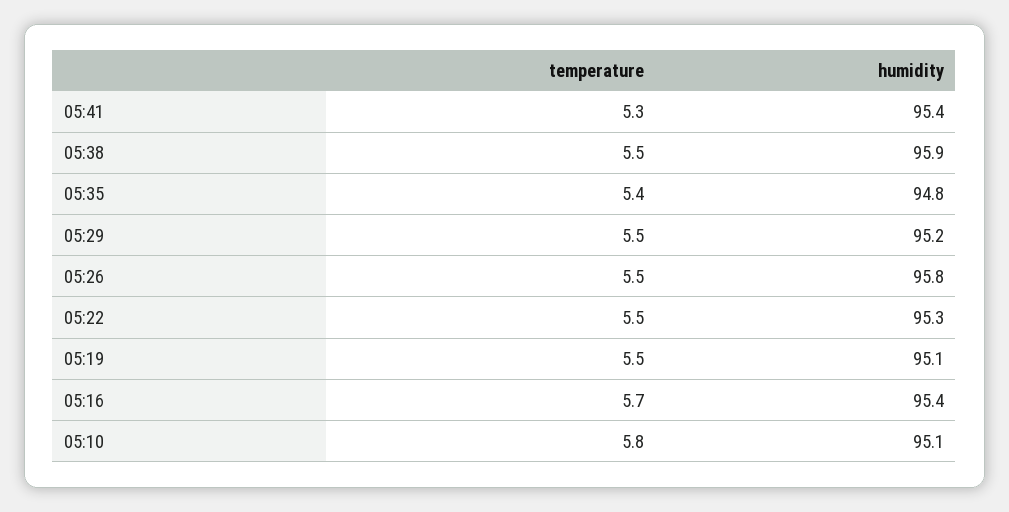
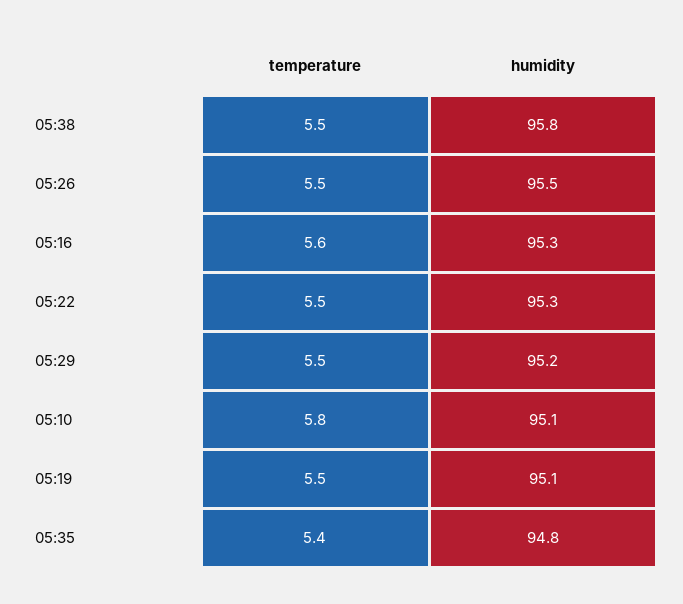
temperature, 05:41: 5.3 -> none
humidity, 05:41: 95.4 -> none
humidity, 05:38: 95.9 -> 95.8
humidity, 05:26: 95.8 -> 95.5
temperature, 05:16: 5.7 -> 5.6
humidity, 05:16: 95.4 -> 95.3

